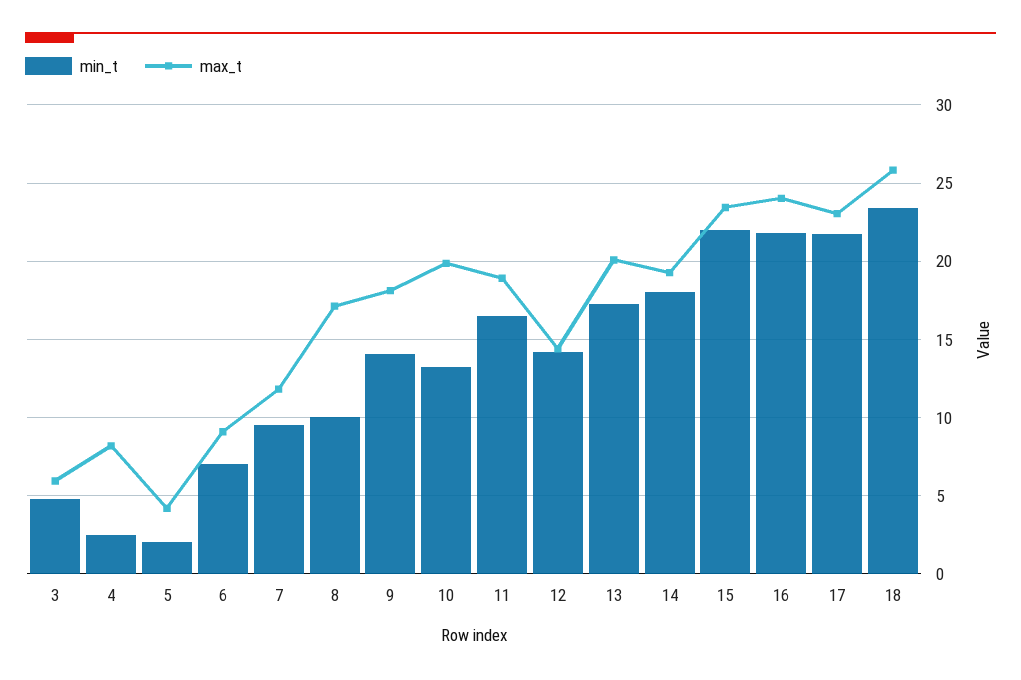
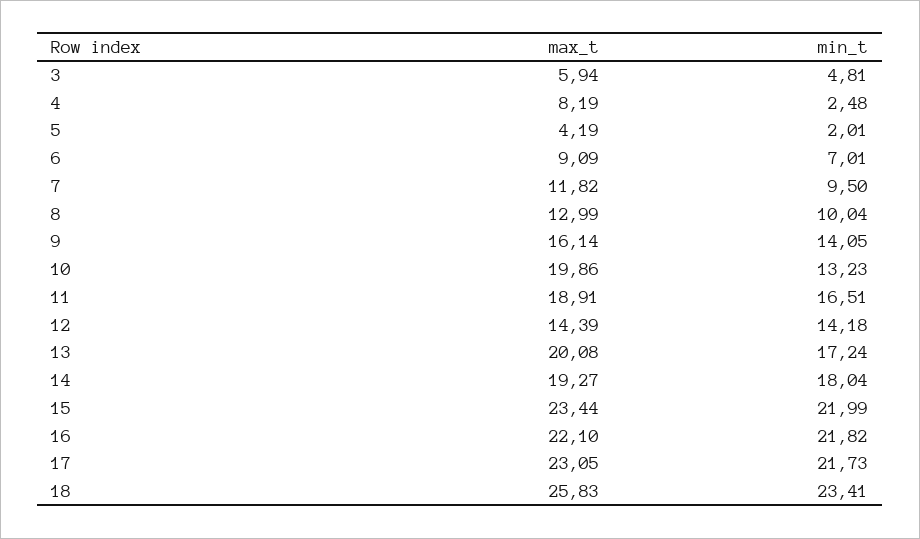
max_t, 8: 17 -> 12.99
max_t, 9: 18 -> 16.14
max_t, 16: 24 -> 22.1

